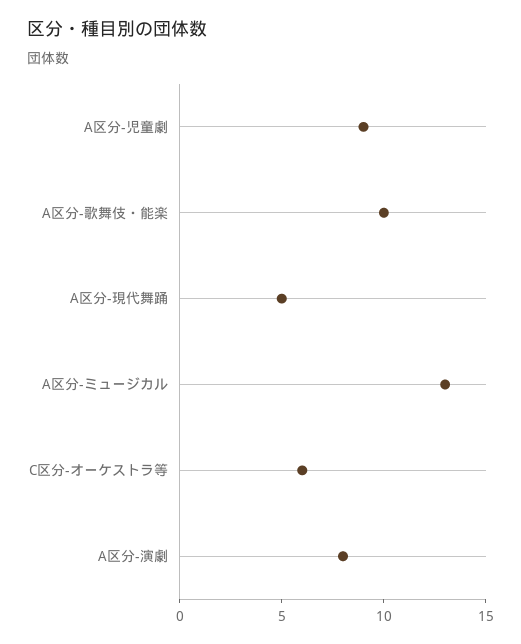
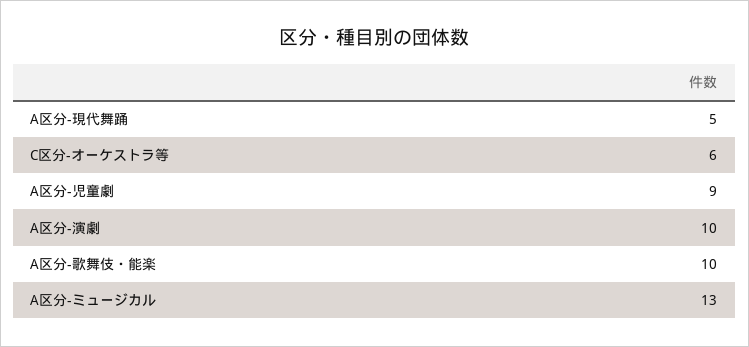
A区分-演劇: 8 -> 10

